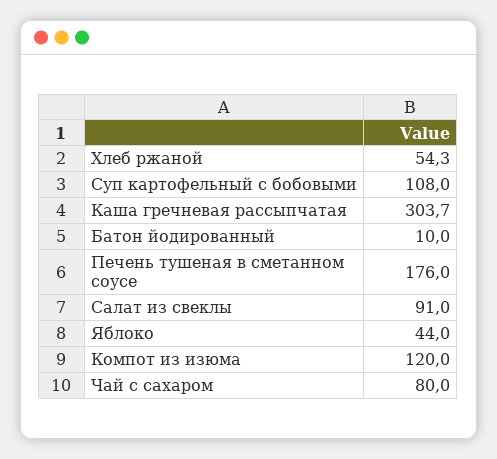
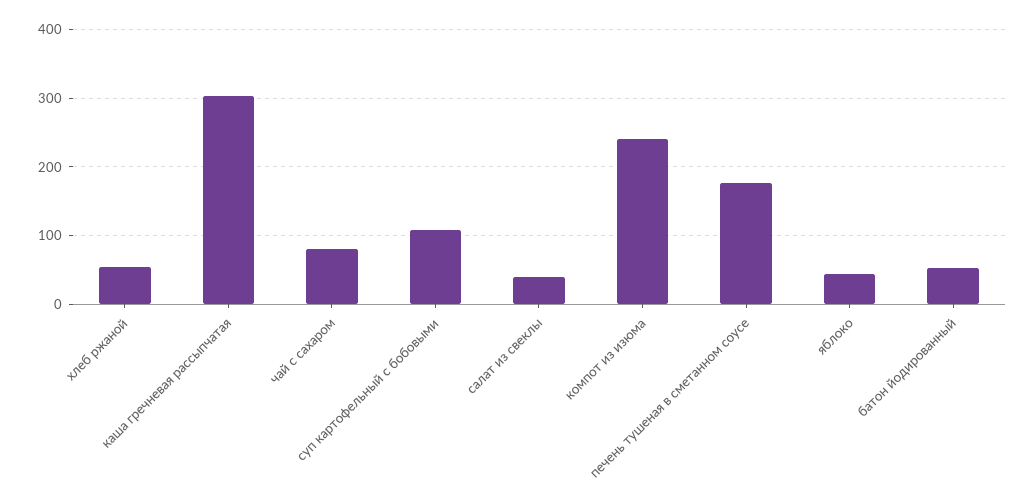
Батон йодированный: 10 -> 50
Салат из свеклы: 91 -> 40
Компот из изюма: 120 -> 240

